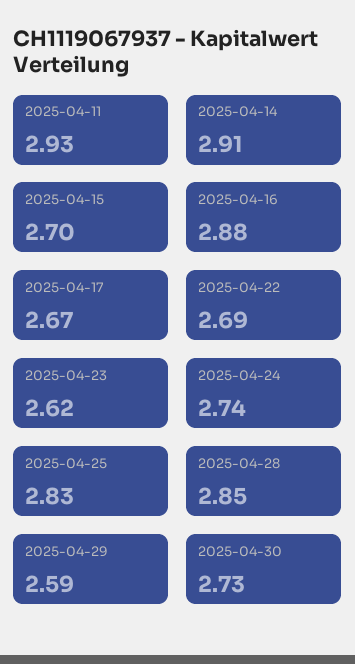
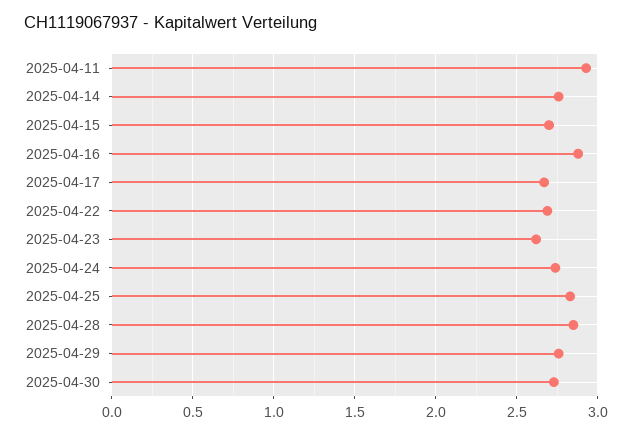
2025-04-14: 2.91 -> 2.75
2025-04-29: 2.59 -> 2.75

